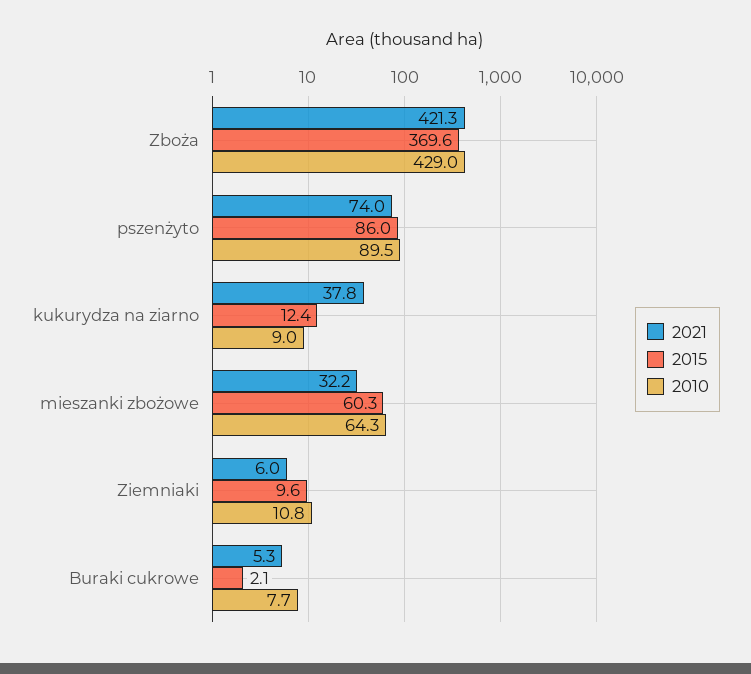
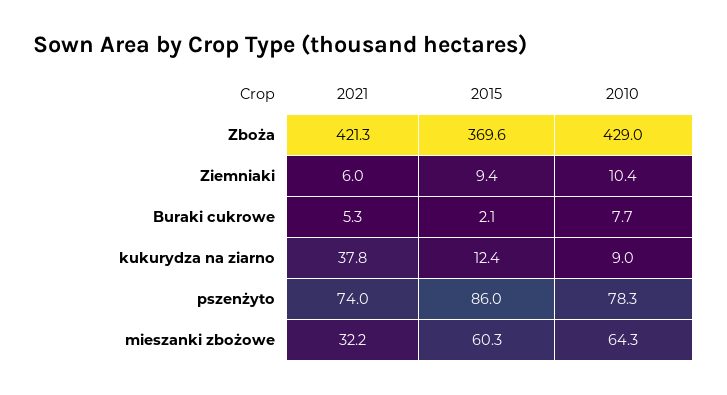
2010, pszenżyto: 89.5 -> 78.3
2015, Ziemniaki: 9.6 -> 9.4
2010, Ziemniaki: 10.8 -> 10.4

